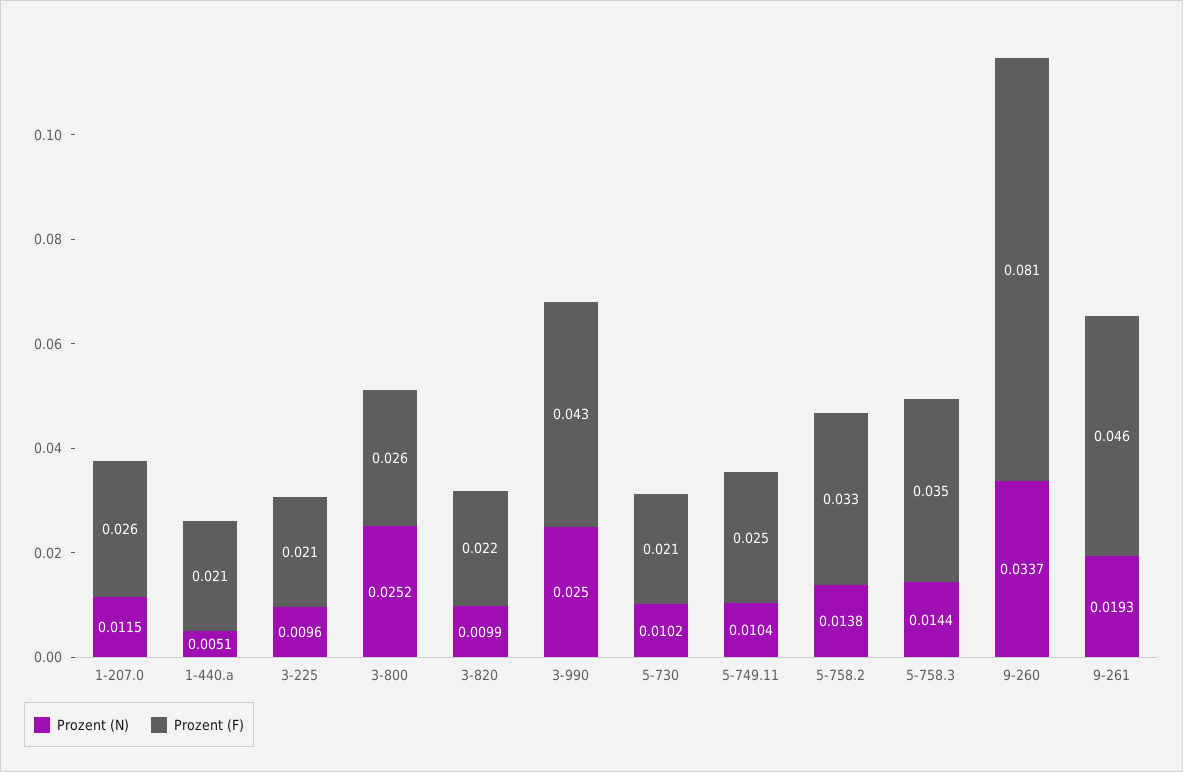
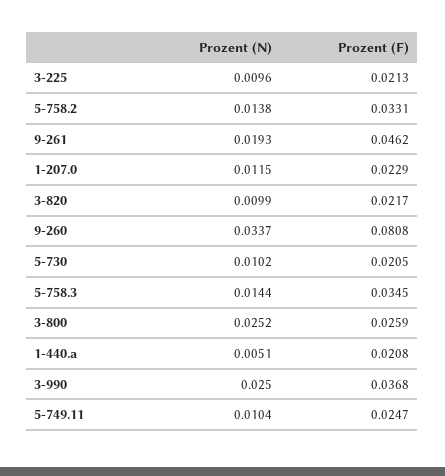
Prozent (F), 1-207.0: 0.026 -> 0.0229
Prozent (F), 3-990: 0.043 -> 0.0368

